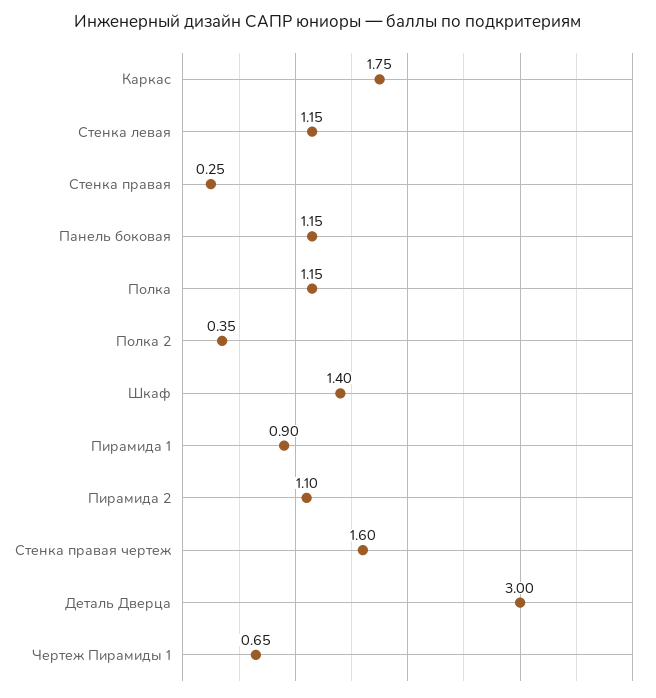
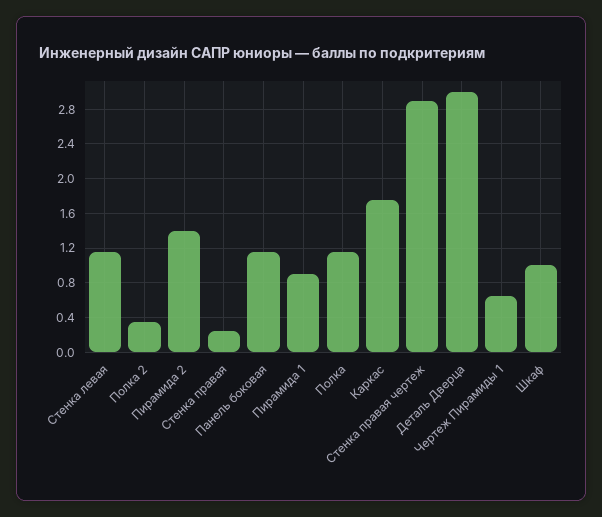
Шкаф: 1.4 -> 1
Пирамида 2: 1.1 -> 1.4
Стенка правая чертеж: 1.6 -> 2.9

